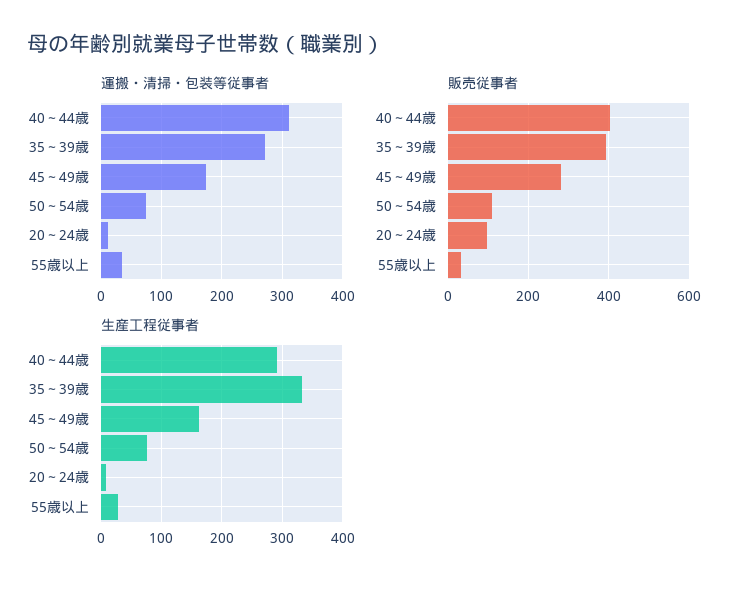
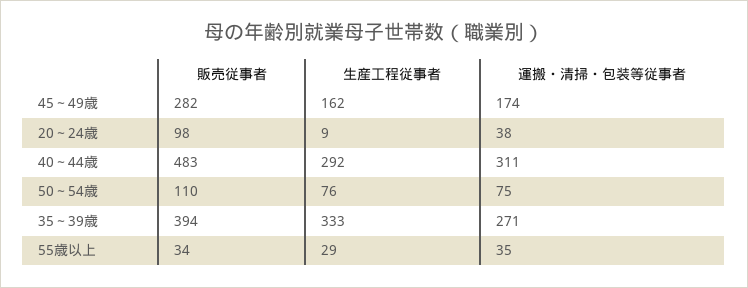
運搬・清掃・包装等従事者, 20～24歳: 10 -> 38
販売従事者, 40～44歳: 400 -> 483

